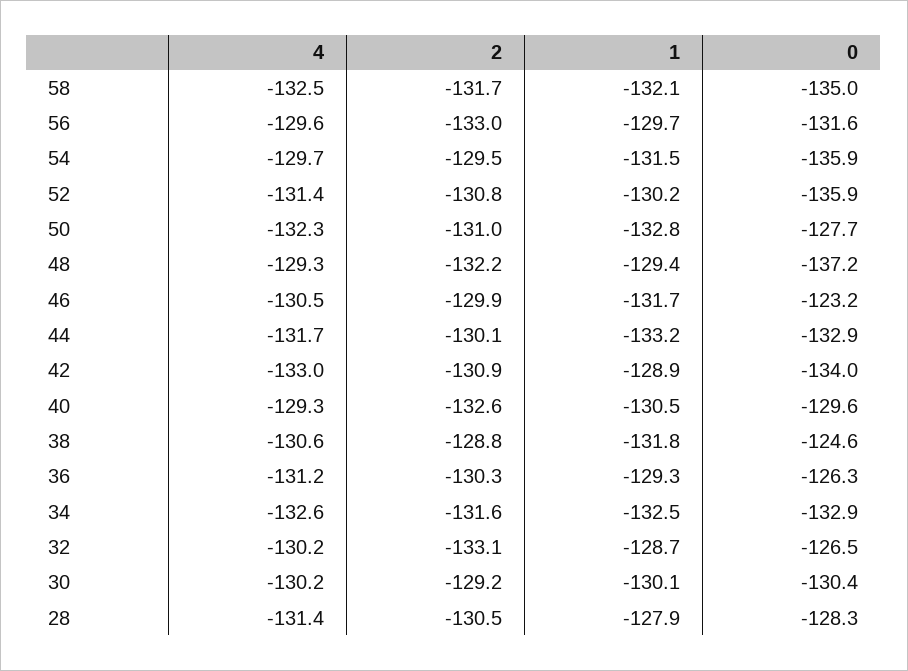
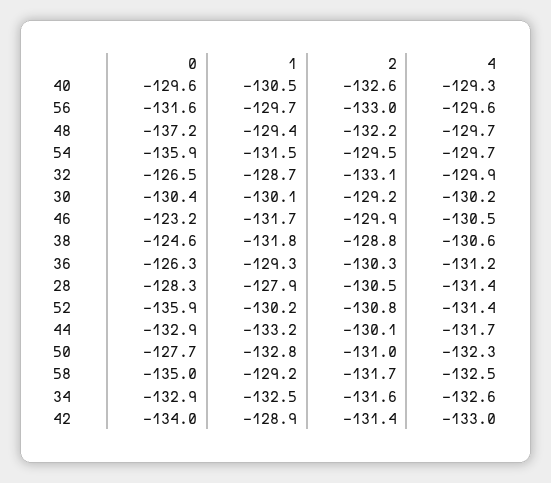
1, 58: -132.1 -> -129.2
4, 48: -129.3 -> -129.7
2, 42: -130.9 -> -131.4
4, 32: -130.2 -> -129.9

